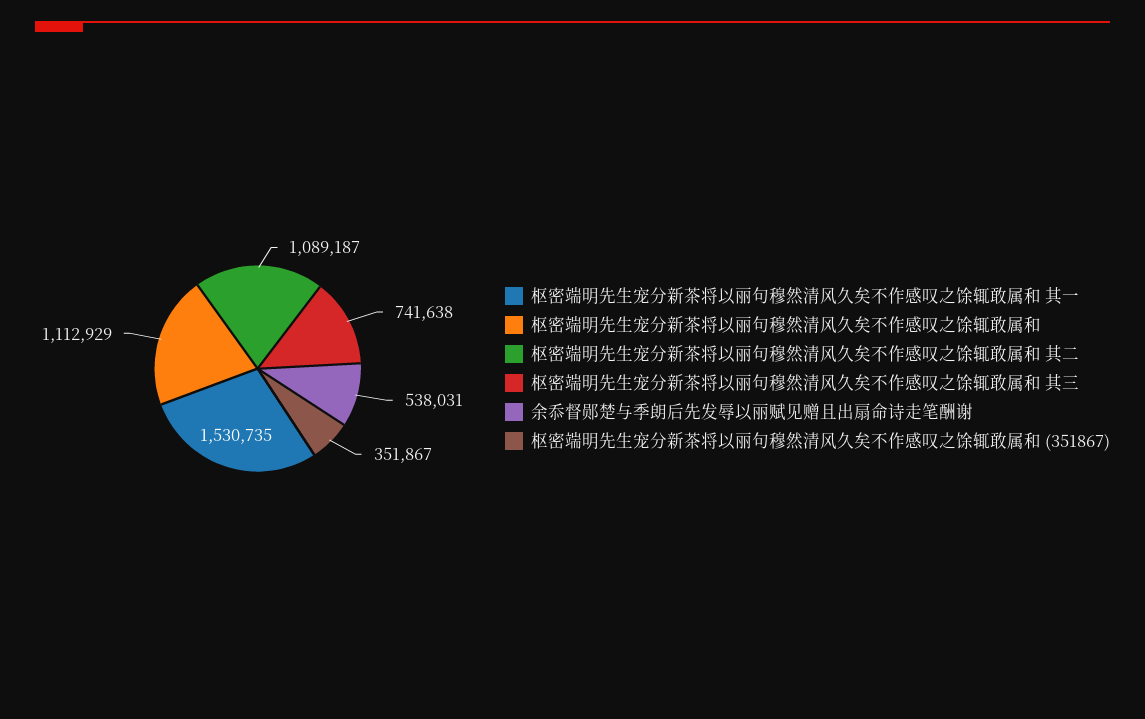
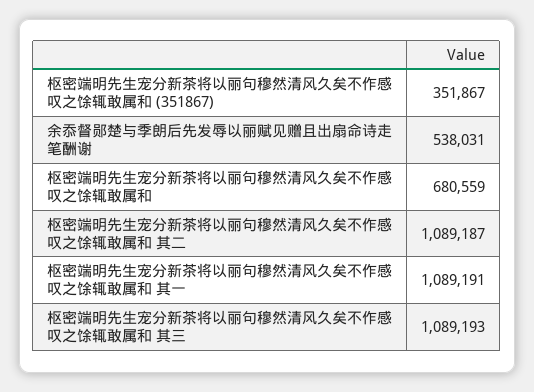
枢密端明先生宠分新茶将以丽句穆然清风久矣不作感叹之馀辄敢属和 其一: 1530735 -> 1089191
枢密端明先生宠分新茶将以丽句穆然清风久矣不作感叹之馀辄敢属和: 1112929 -> 680559
枢密端明先生宠分新茶将以丽句穆然清风久矣不作感叹之馀辄敢属和 其三: 741638 -> 1089193

